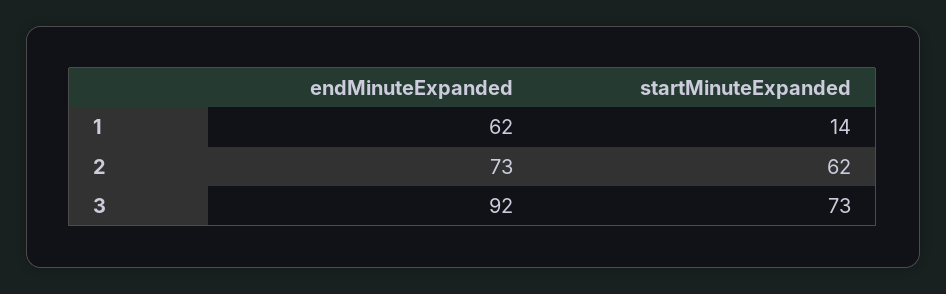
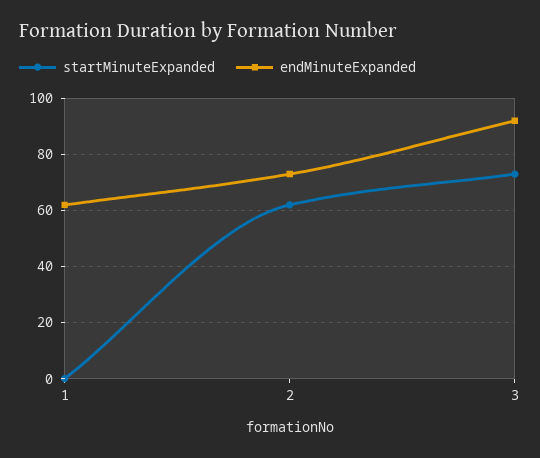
startMinuteExpanded, 1: 14 -> 0

